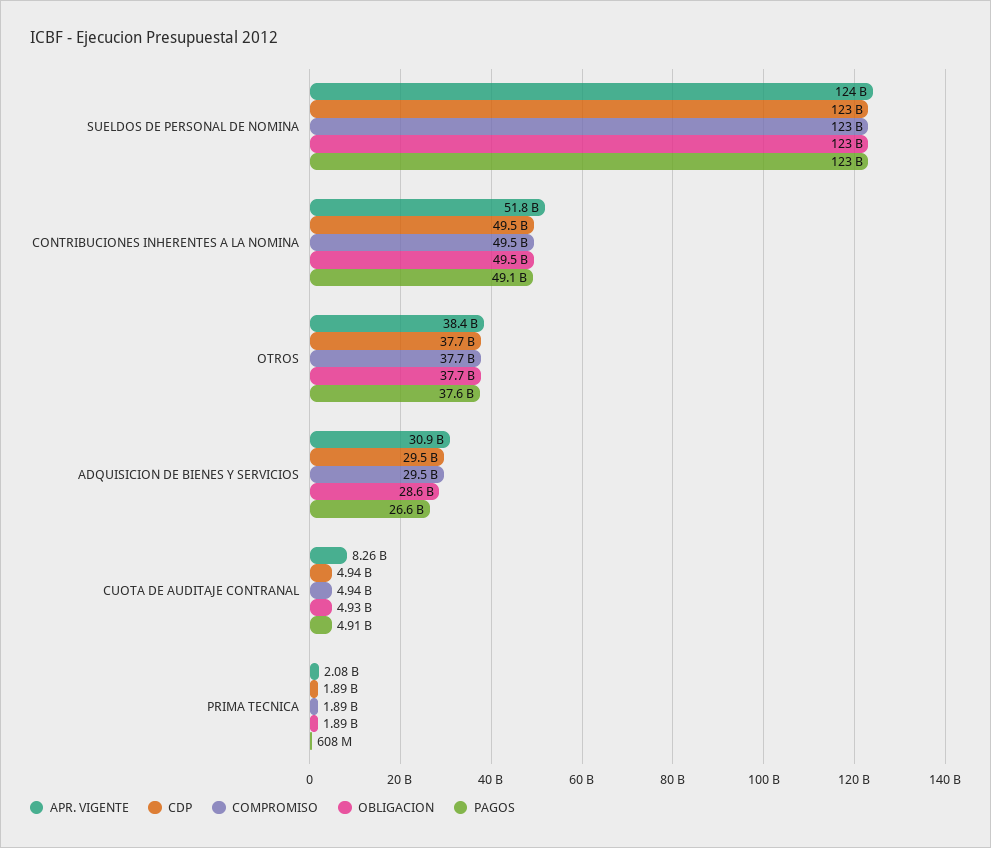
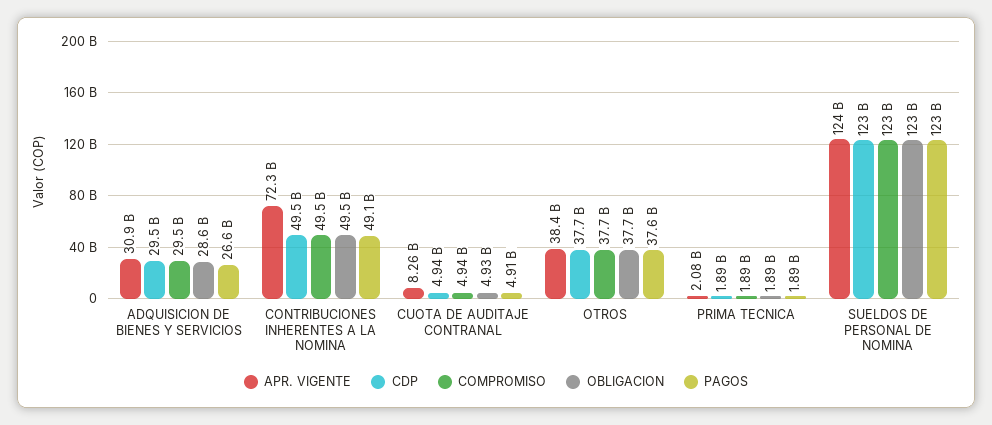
APR. VIGENTE, CONTRIBUCIONES INHERENTES A LA NOMINA: 51800000000 -> 72300000000
PAGOS, PRIMA TECNICA: 608000000 -> 1890000000

